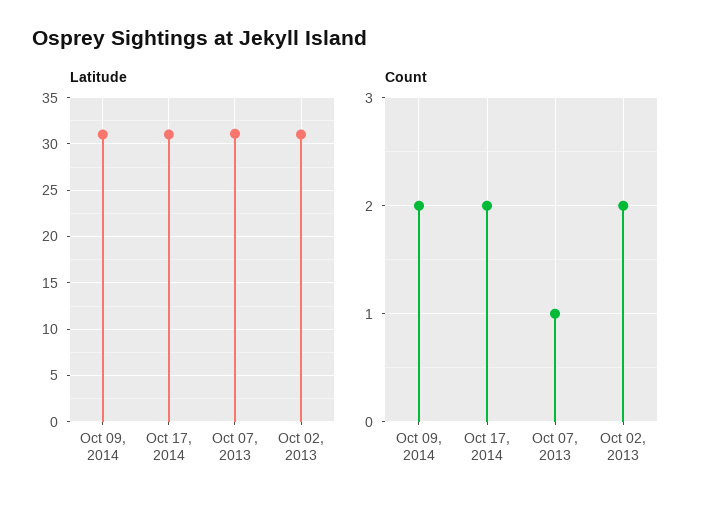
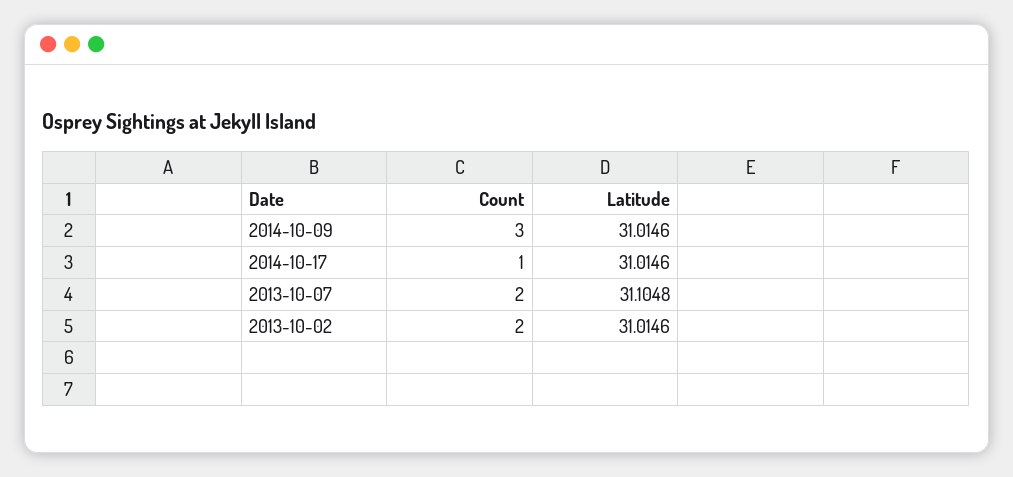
Count, Oct 09, 2014: 2 -> 3
Count, Oct 17, 2014: 2 -> 1
Count, Oct 07, 2013: 1 -> 2

